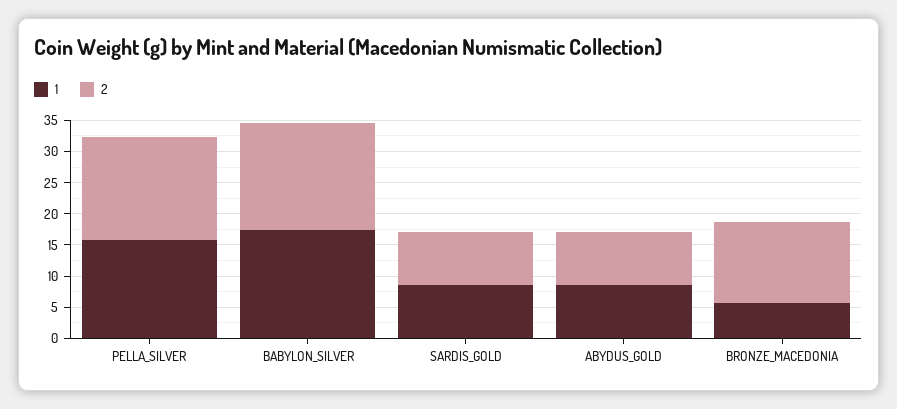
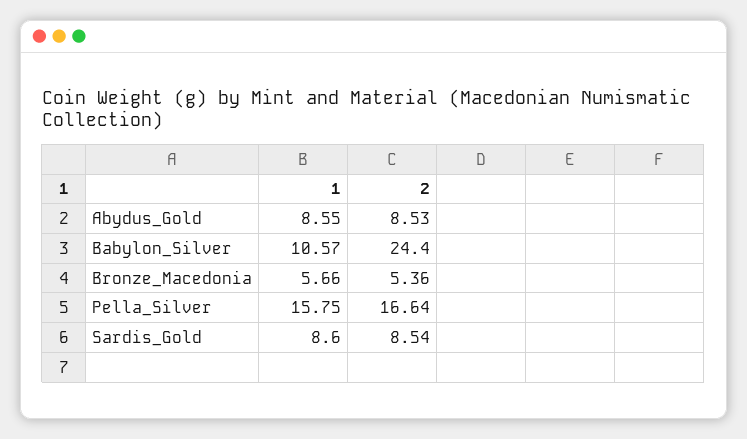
1, BABYLON_SILVER: 17.5 -> 10.57
2, BABYLON_SILVER: 17.5 -> 24.4
2, BRONZE_MACEDONIA: 12.5 -> 5.36

